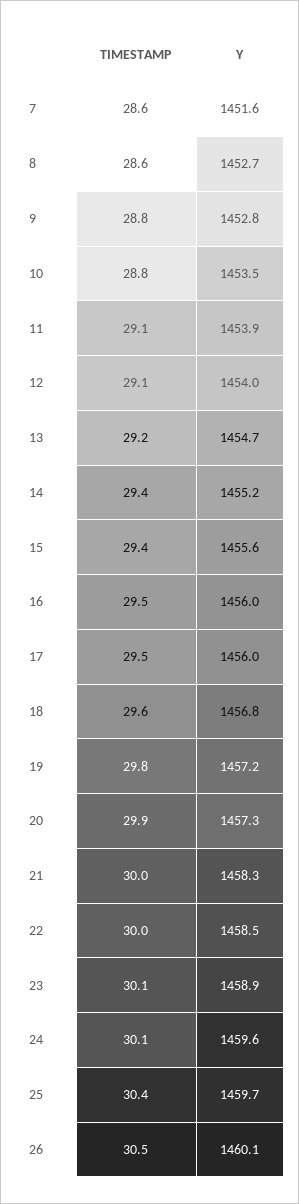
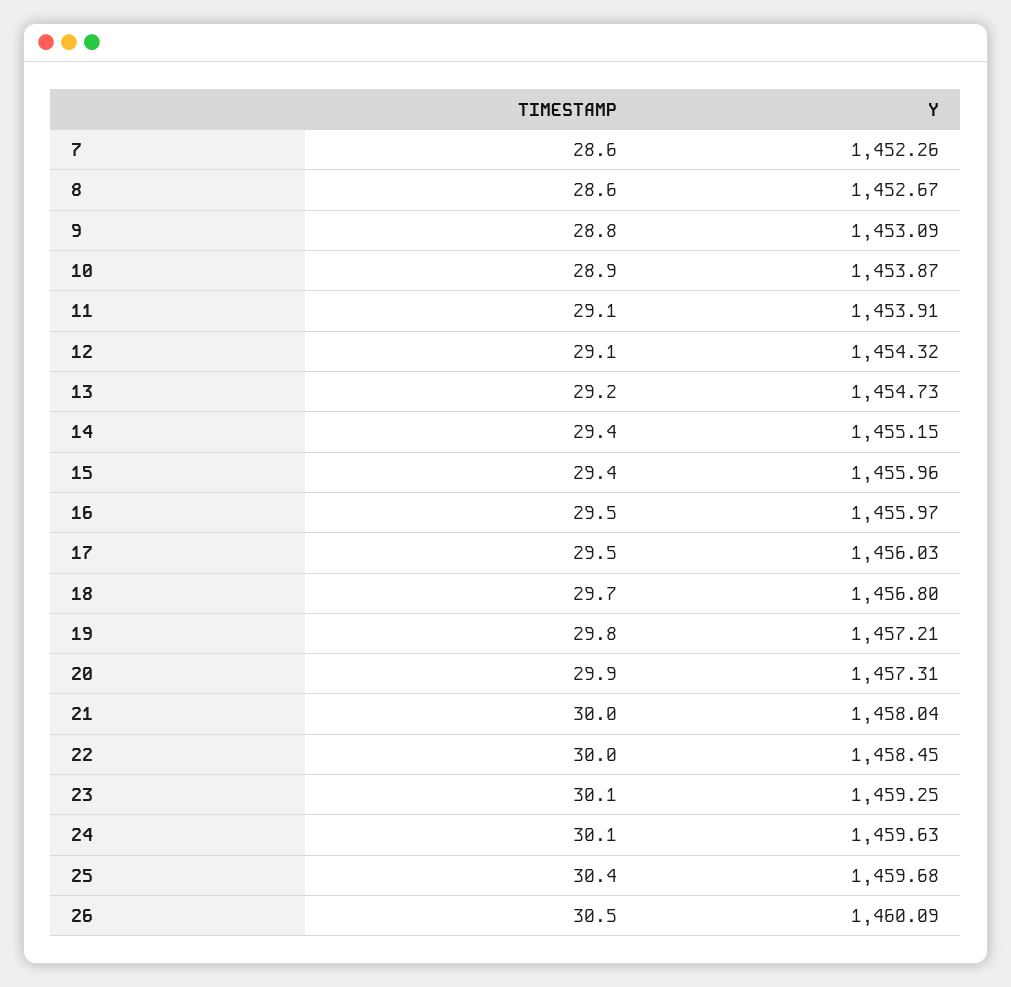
Y, 7: 1451.6 -> 1452.26
Y, 9: 1452.8 -> 1453.09
TIMESTAMP, 10: 28.8 -> 28.9
Y, 10: 1453.5 -> 1453.87
Y, 12: 1454 -> 1454.32
Y, 15: 1455.6 -> 1455.96
TIMESTAMP, 18: 29.6 -> 29.7
Y, 21: 1458.3 -> 1458.04
Y, 23: 1458.9 -> 1459.25

